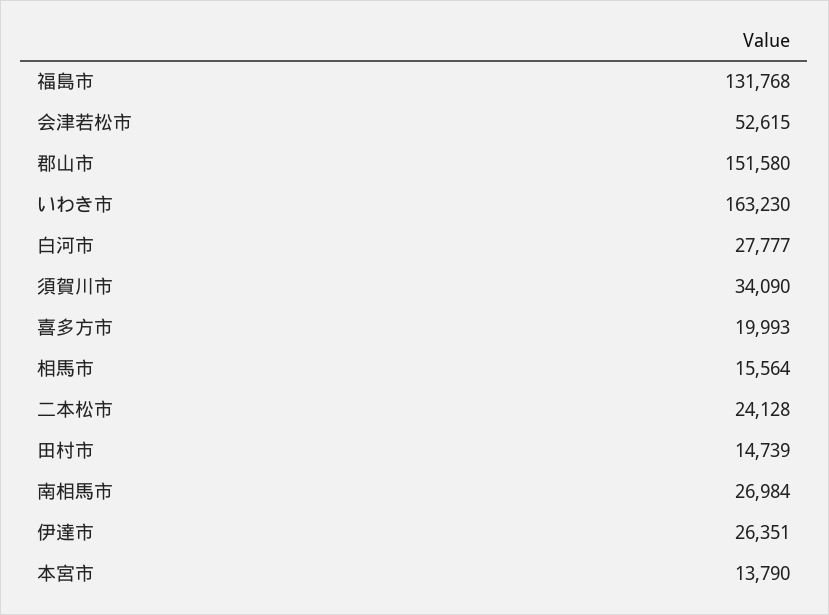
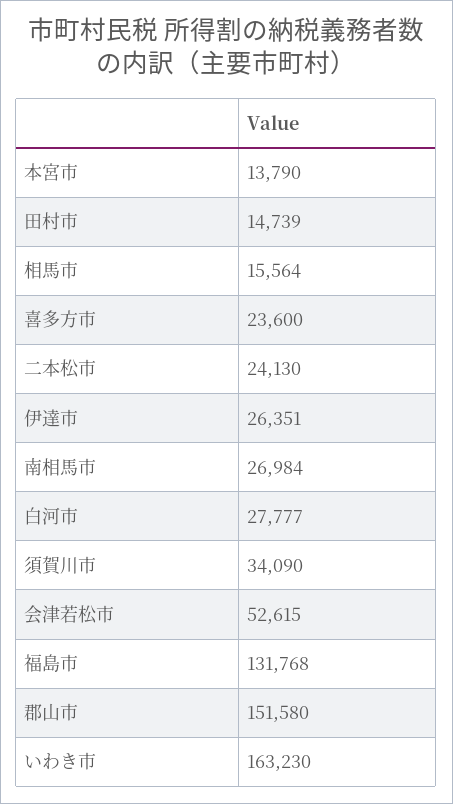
喜多方市: 19993 -> 23600
二本松市: 24128 -> 24130

